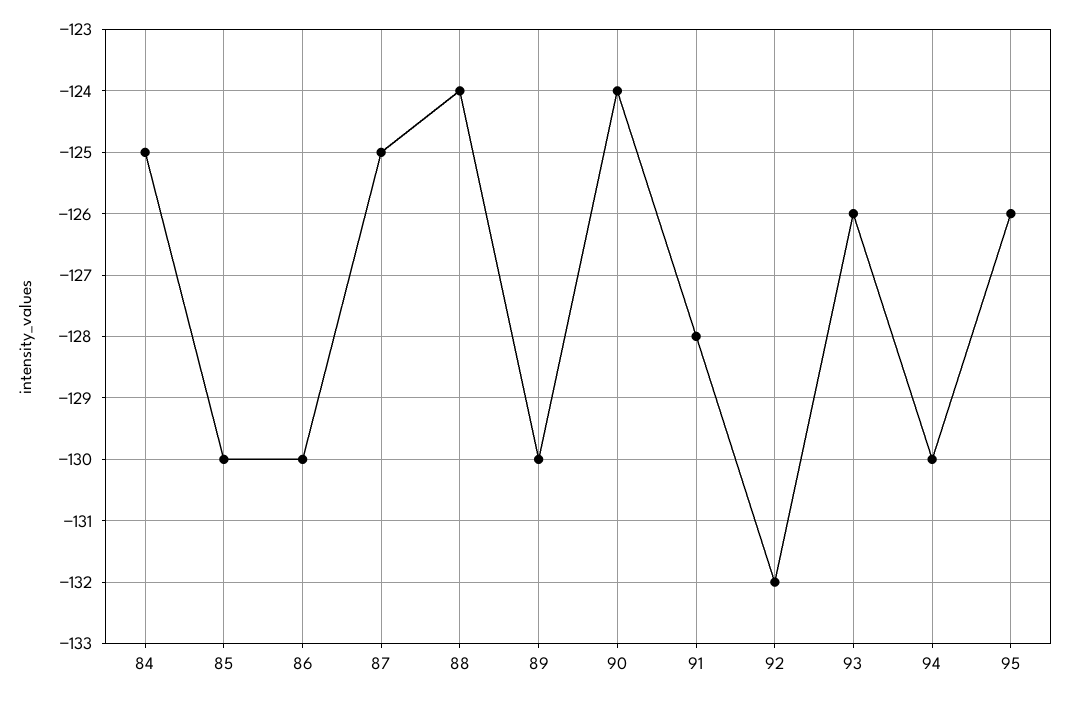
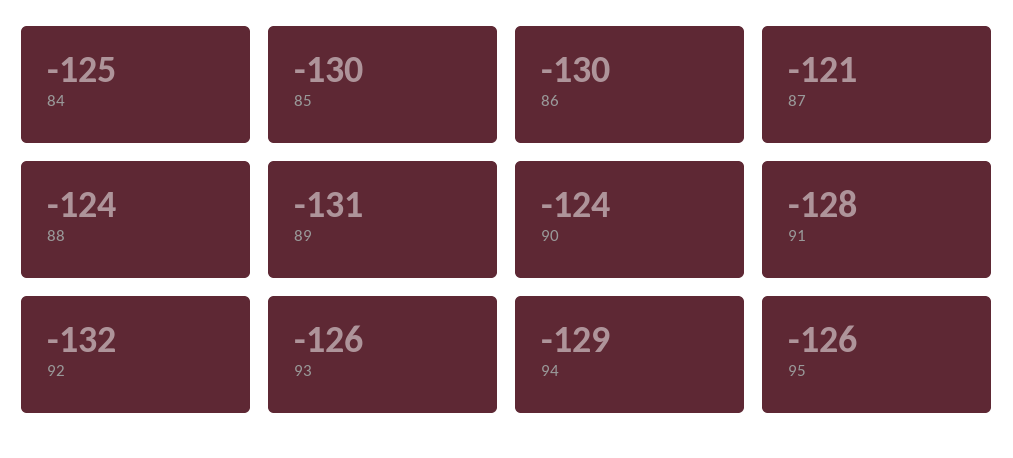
87: -125 -> -121
89: -130 -> -131
94: -130 -> -129

